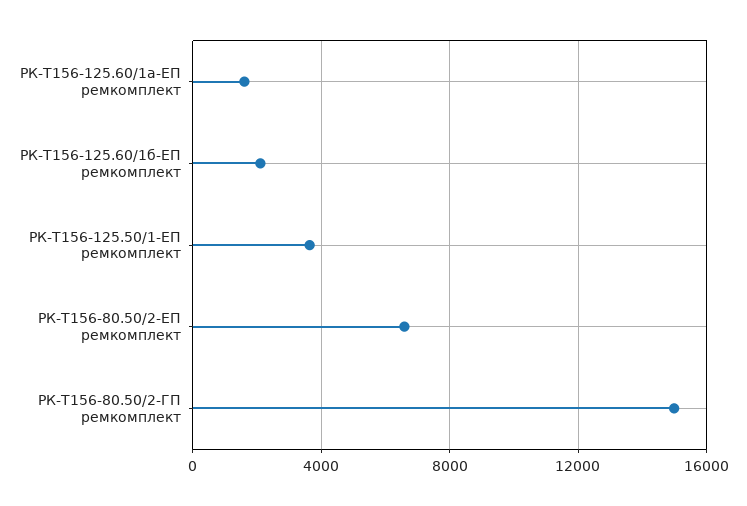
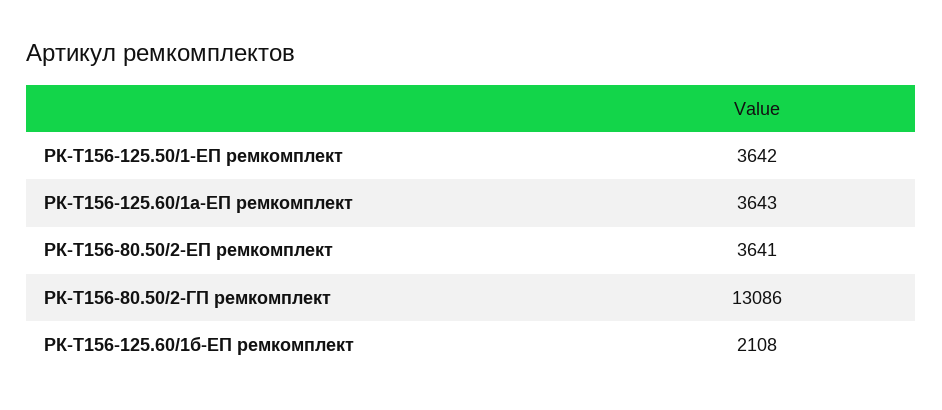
РК-Т156-125.60/1а-ЕП ремкомплект: 1500 -> 3643
РК-Т156-80.50/2-ЕП ремкомплект: 6500 -> 3641
РК-Т156-80.50/2-ГП ремкомплект: 15000 -> 13086

